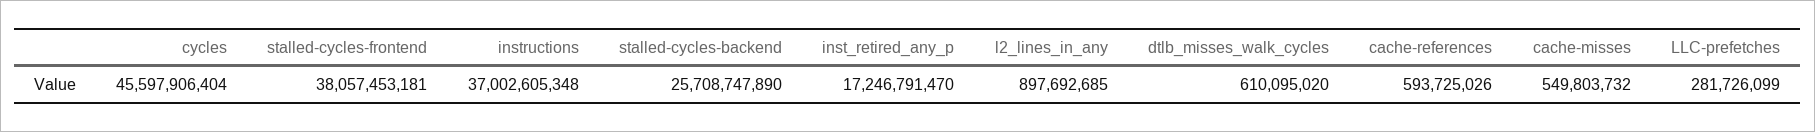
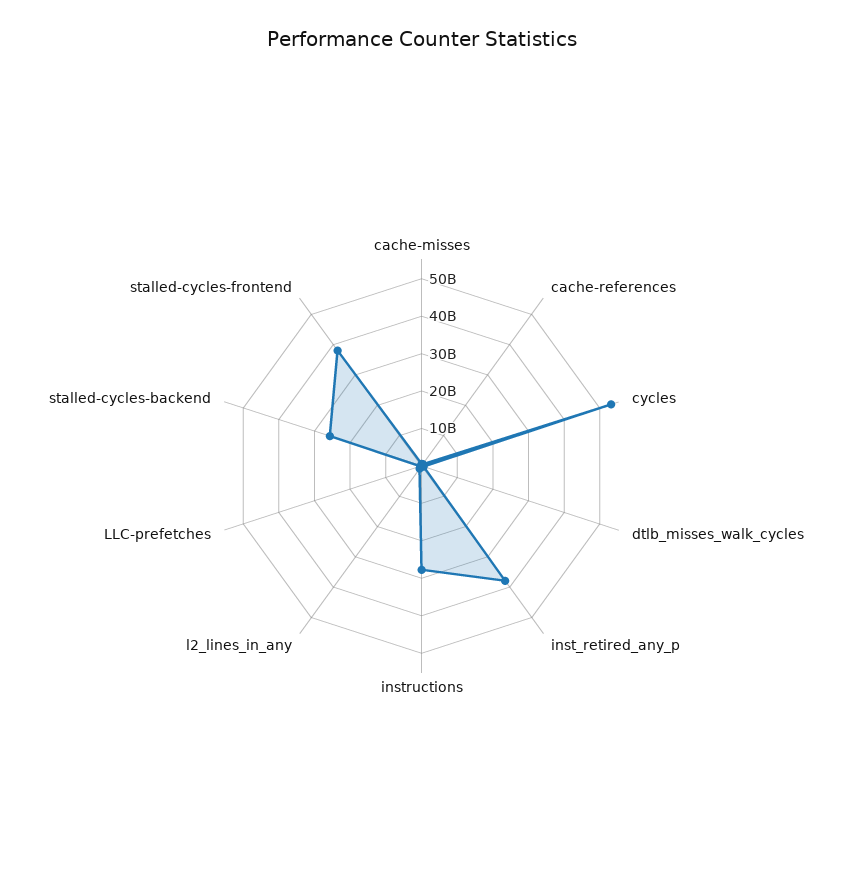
cycles: 45597906404 -> 52500000000
instructions: 37002605348 -> 27500000000
inst_retired_any_p: 17246791470 -> 37500000000

